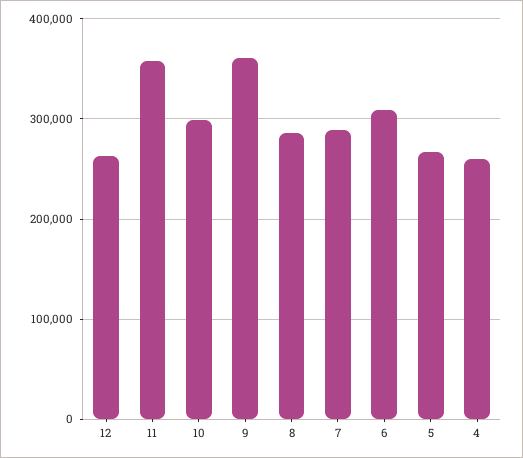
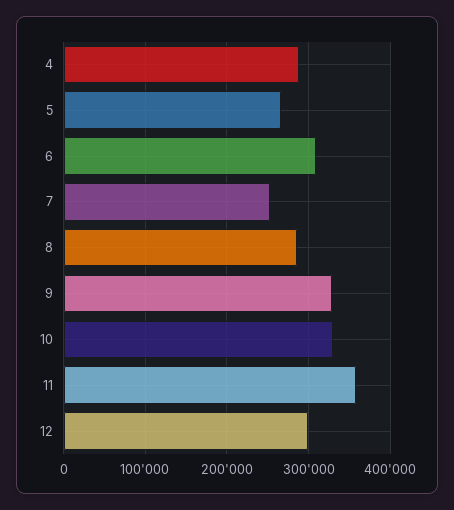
12: 260000 -> 300000
10: 300000 -> 330000
9: 360000 -> 330000
7: 290000 -> 250000
4: 260000 -> 290000

